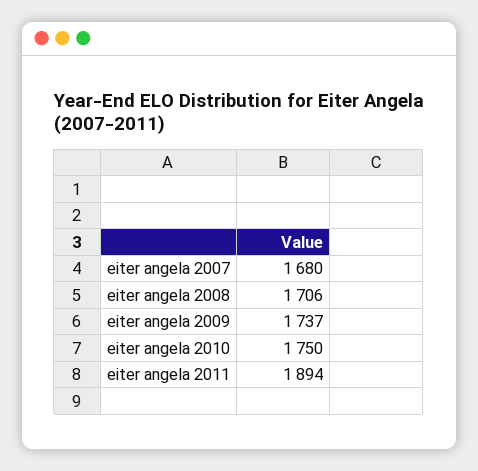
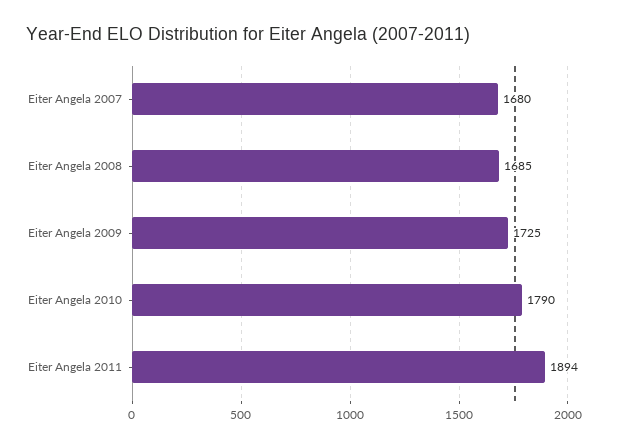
eiter angela 2008: 1706 -> 1685
eiter angela 2009: 1737 -> 1725
eiter angela 2010: 1750 -> 1790

